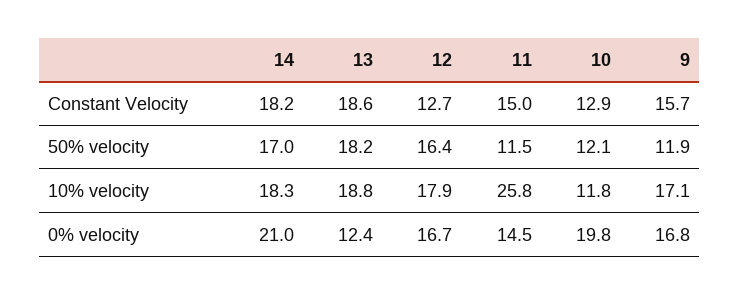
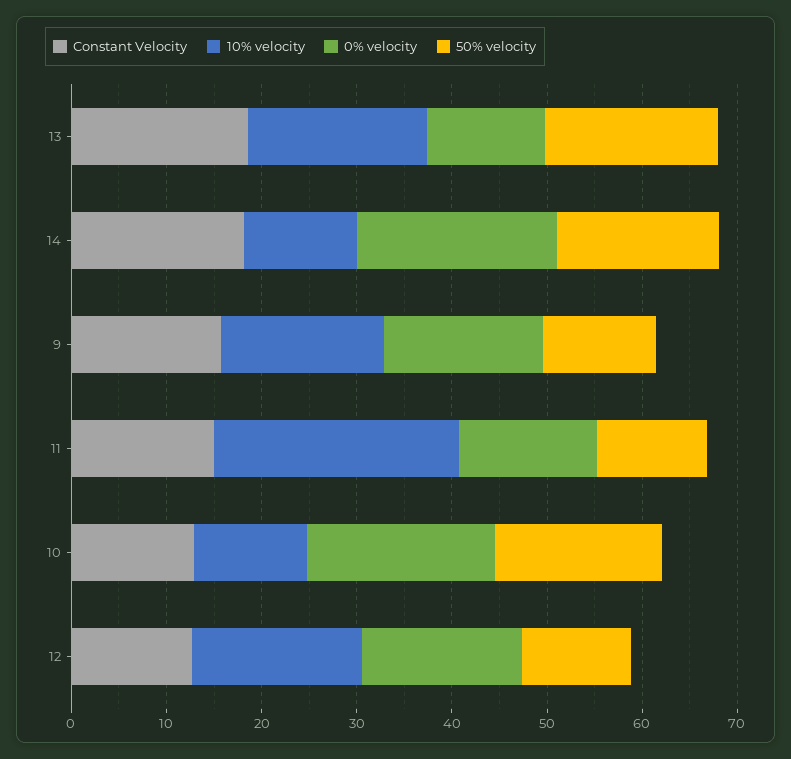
50% velocity, 12: 16.4 -> 12
50% velocity, 10: 12.1 -> 18
10% velocity, 14: 18.3 -> 12

